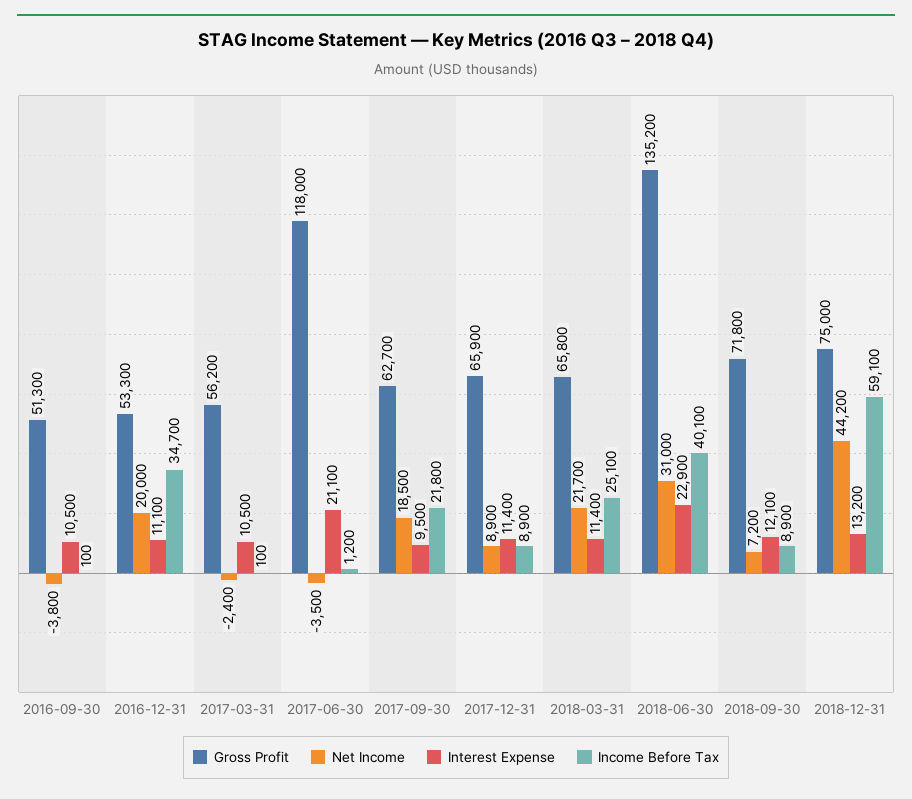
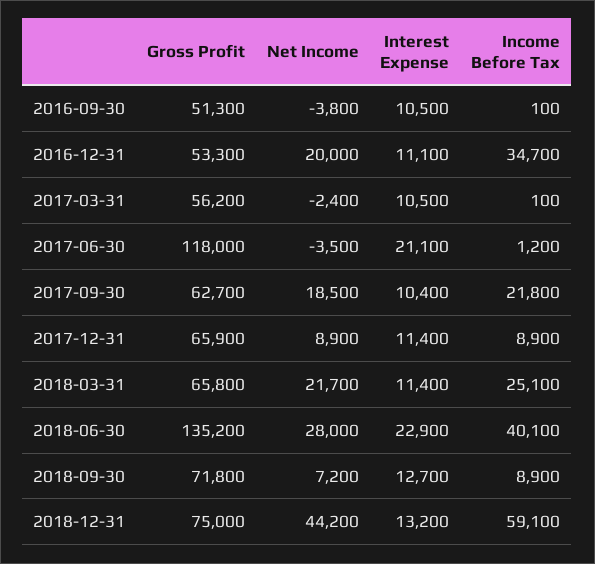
Interest Expense, 2017-09-30: 9500 -> 10400
Net Income, 2018-06-30: 31000 -> 28000
Interest Expense, 2018-09-30: 12100 -> 12700

